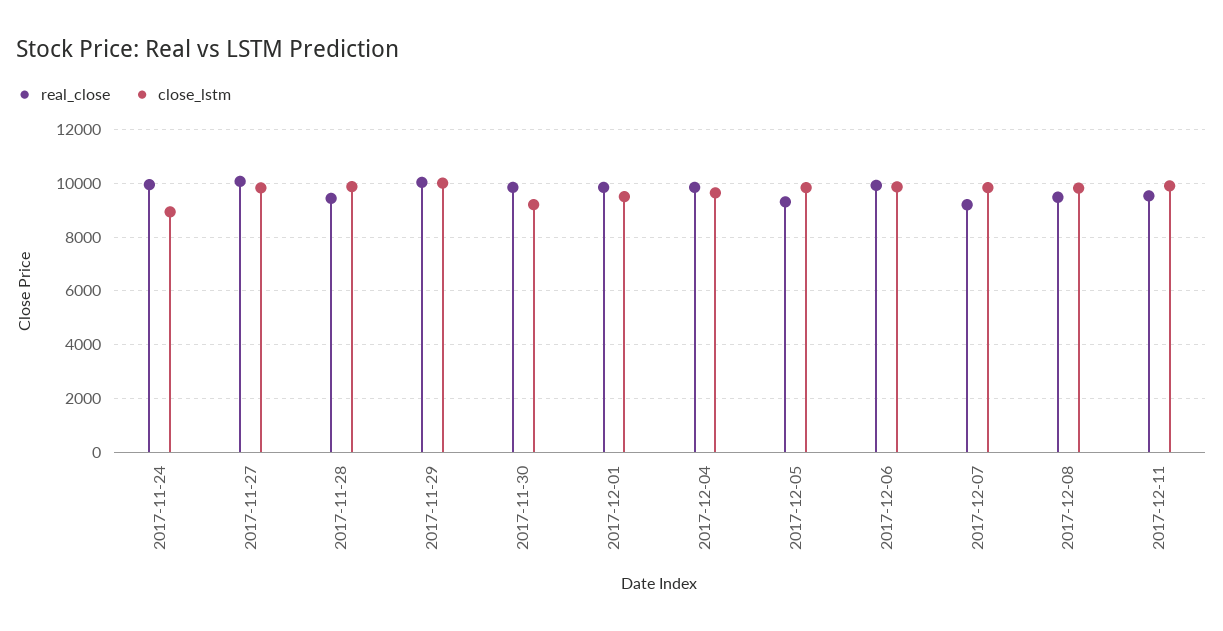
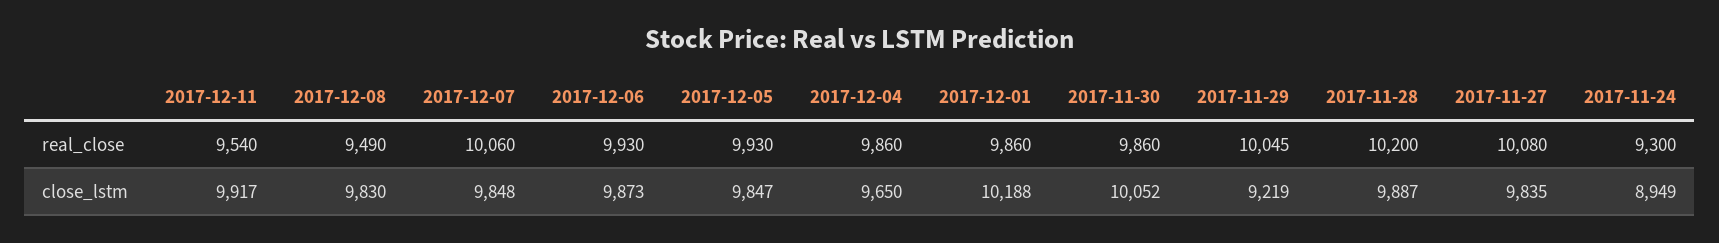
real_close, 2017-11-24: 10000 -> 9300
real_close, 2017-11-28: 9500 -> 10200
close_lstm, 2017-11-29: 10000 -> 9219
close_lstm, 2017-11-30: 9250 -> 10052
close_lstm, 2017-12-01: 9500 -> 10188
real_close, 2017-12-05: 9250 -> 9930
real_close, 2017-12-07: 9250 -> 10060

